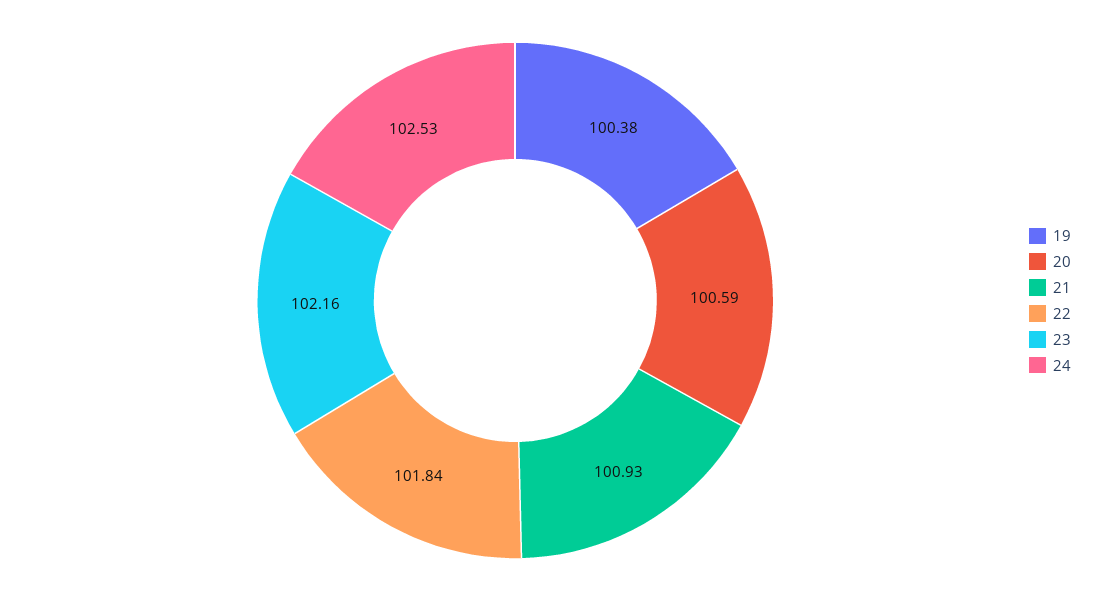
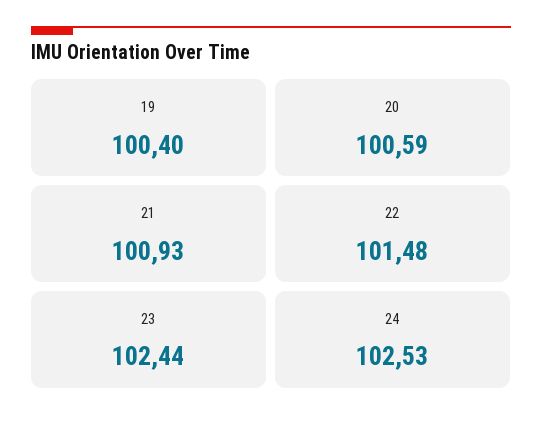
19: 100.38 -> 100.4
22: 101.84 -> 101.48
23: 102.16 -> 102.44

